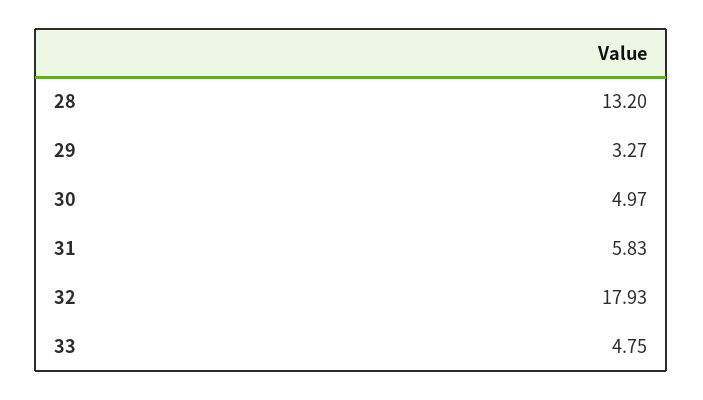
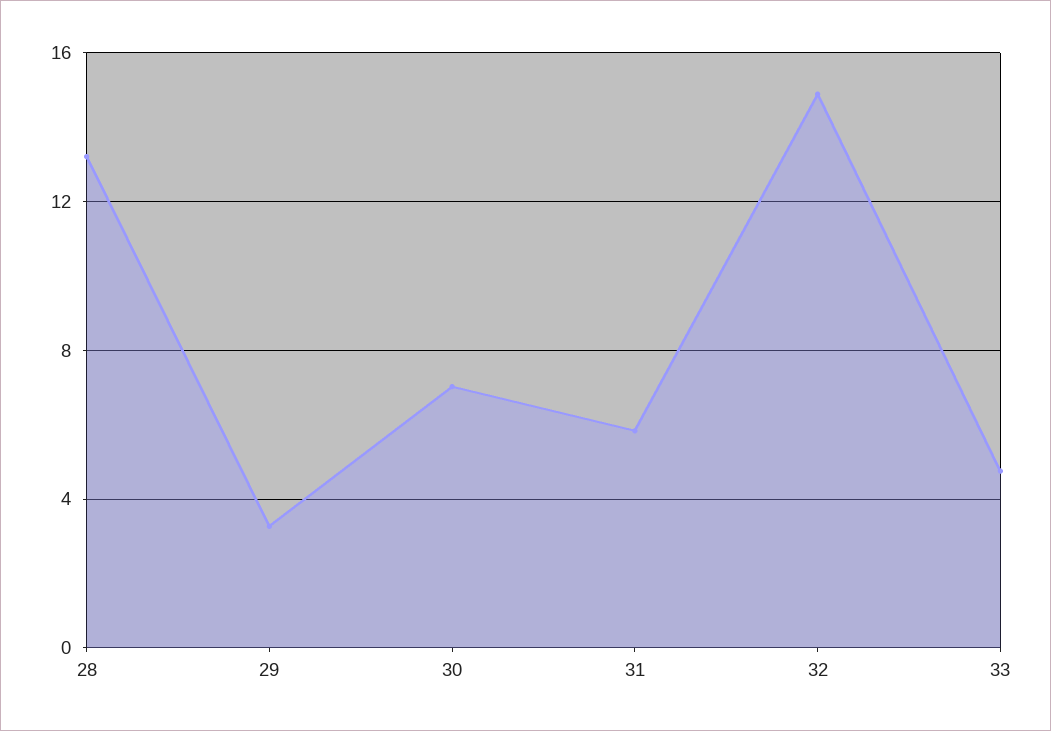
30: 4.97 -> 7
32: 17.93 -> 15

